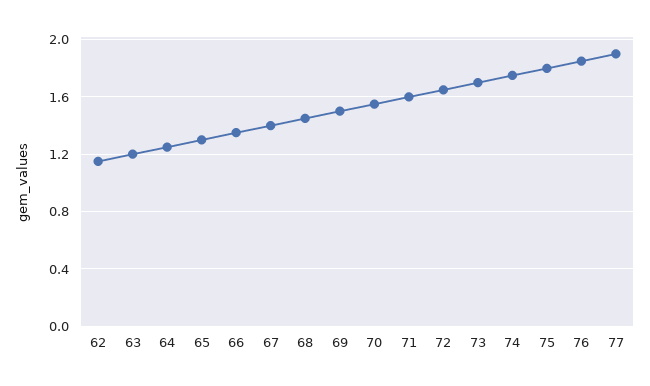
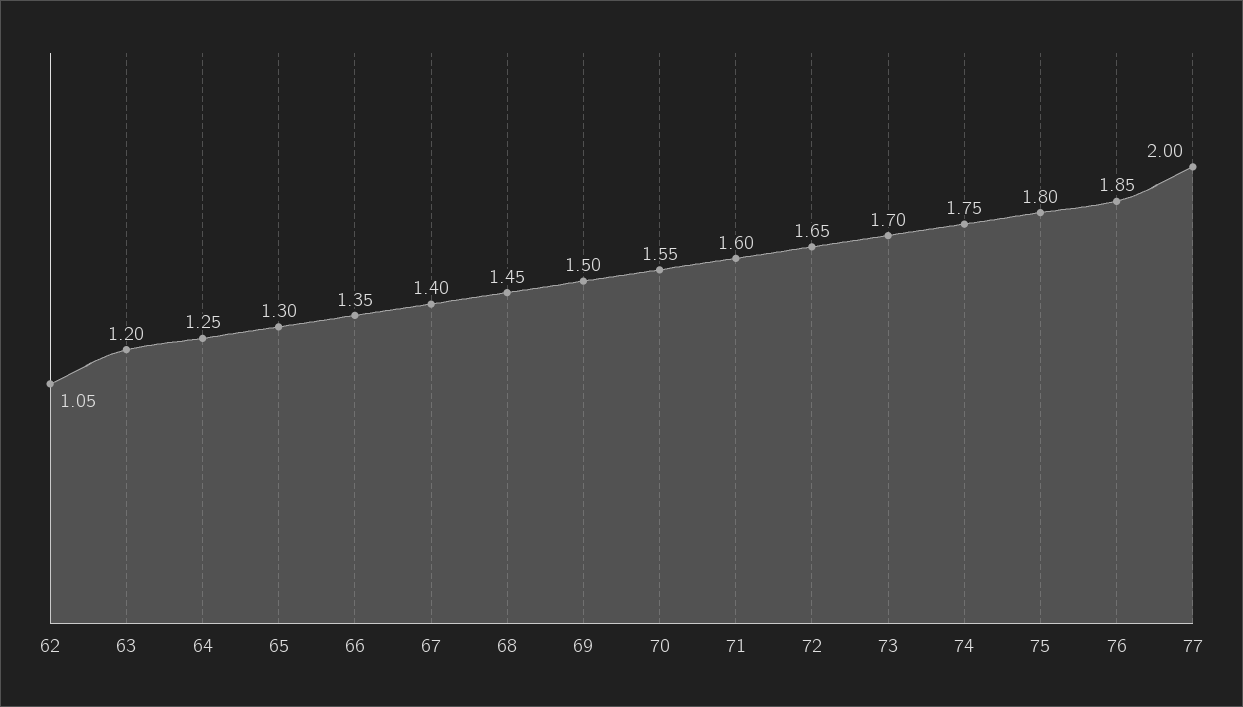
62: 1.15 -> 1.05
77: 1.9 -> 2

